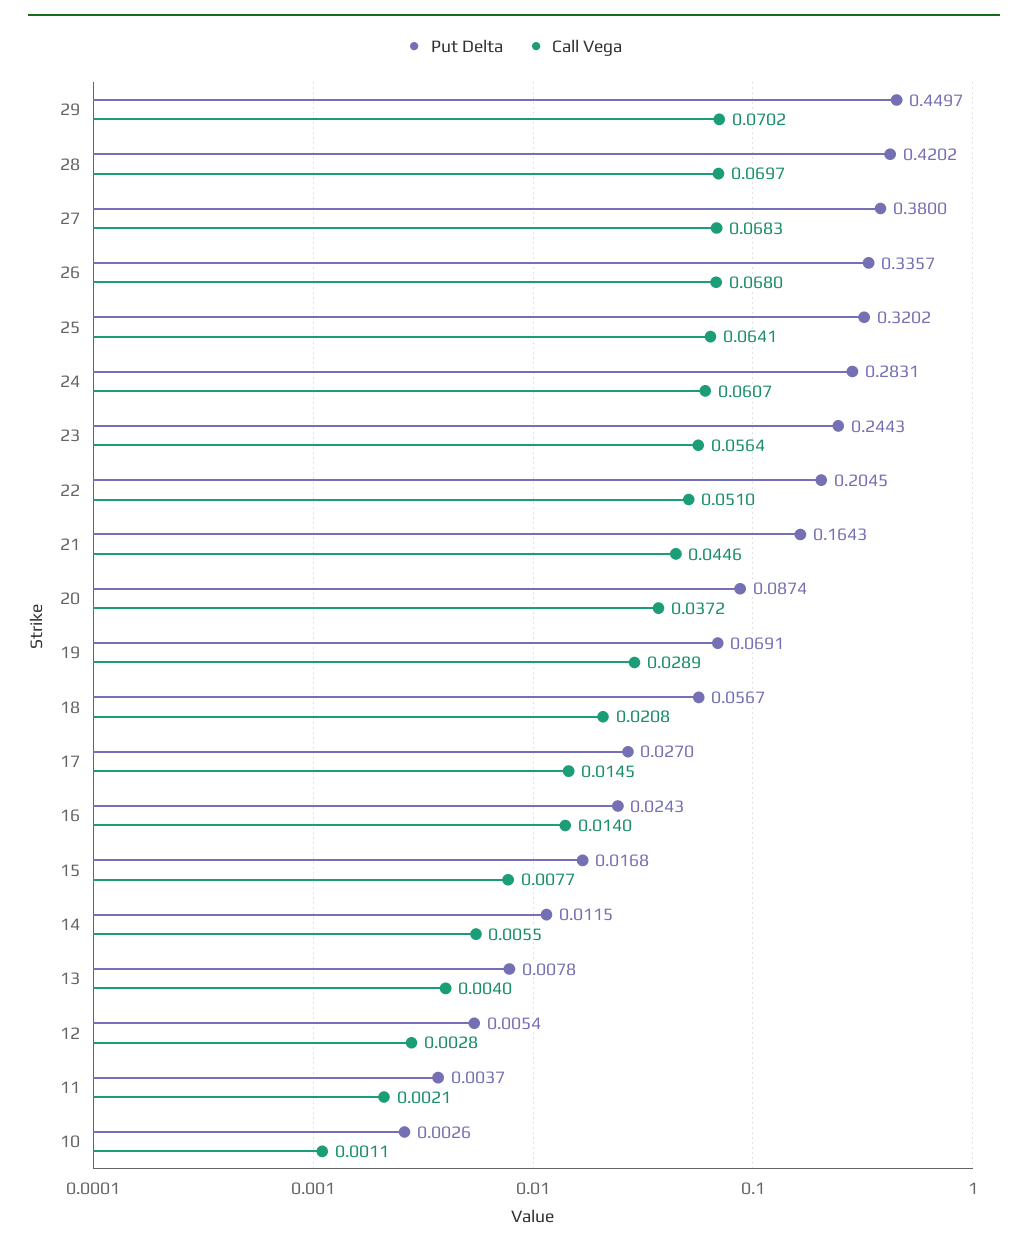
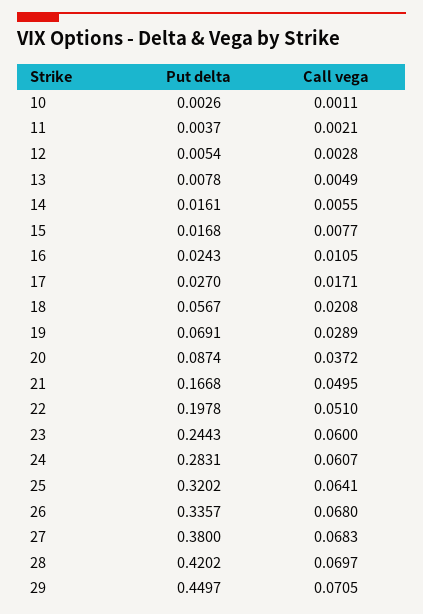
Call Vega, 29: 0.0702 -> 0.0705
Call Vega, 23: 0.0564 -> 0.06
Put Delta, 22: 0.2045 -> 0.1978
Put Delta, 21: 0.1643 -> 0.1668
Call Vega, 21: 0.0446 -> 0.0495
Call Vega, 17: 0.0145 -> 0.0171
Call Vega, 16: 0.014 -> 0.0105
Put Delta, 14: 0.0115 -> 0.0161
Call Vega, 13: 0.004 -> 0.0049

